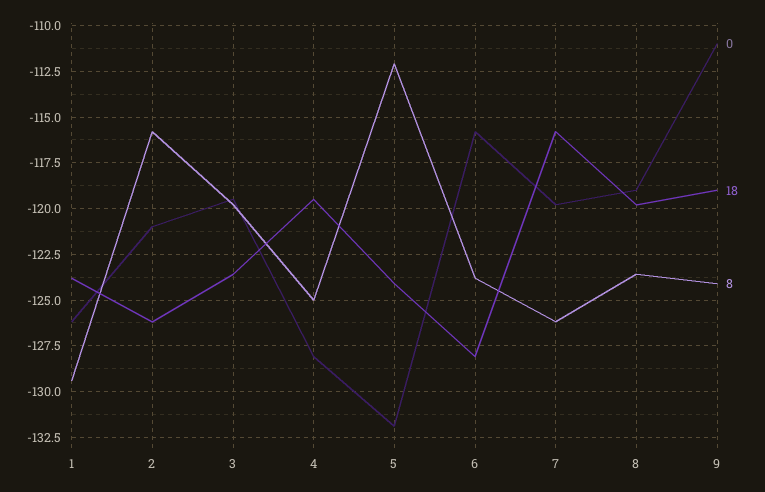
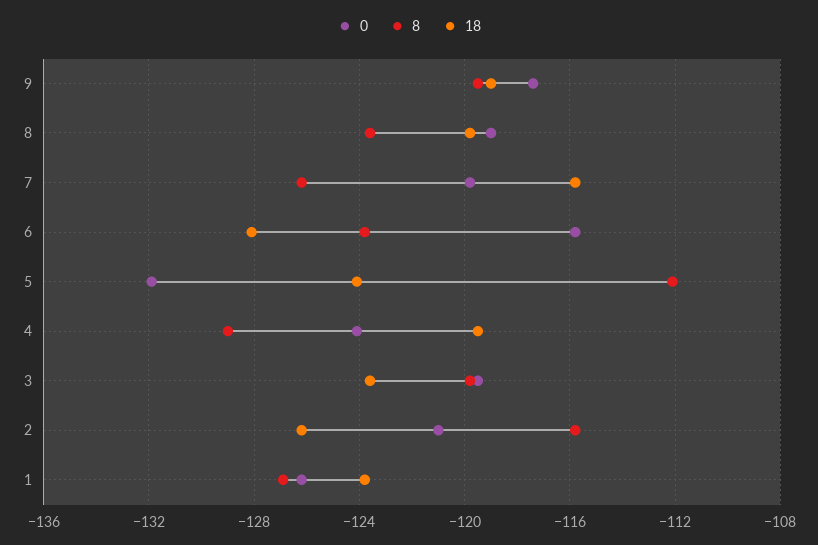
8, 1: -129.5 -> -127
0, 4: -128 -> -124
8, 4: -125 -> -129
0, 9: -111 -> -117.5
8, 9: -124 -> -119.5

